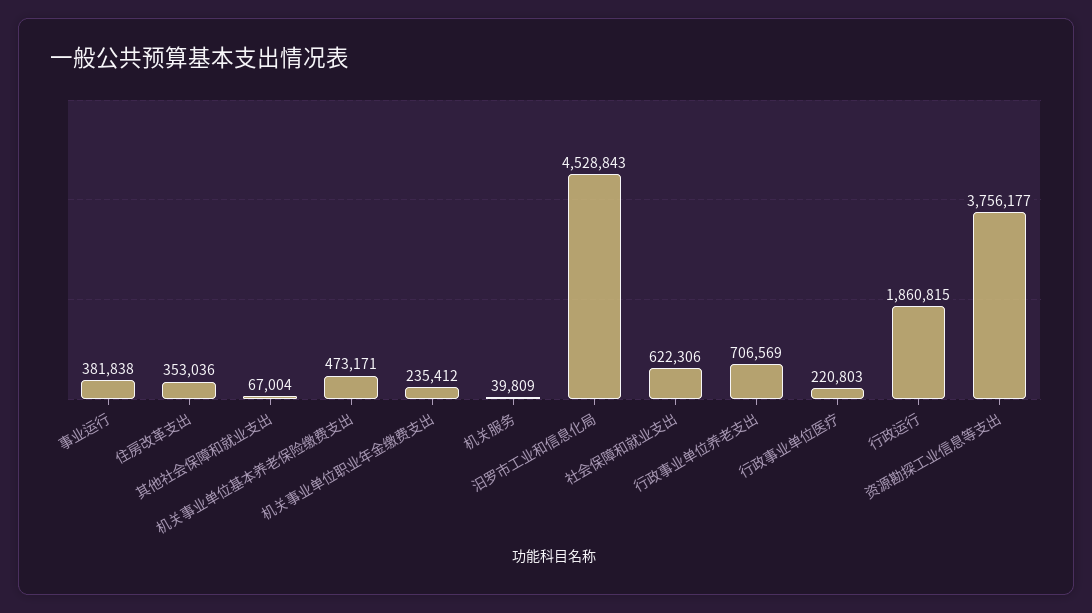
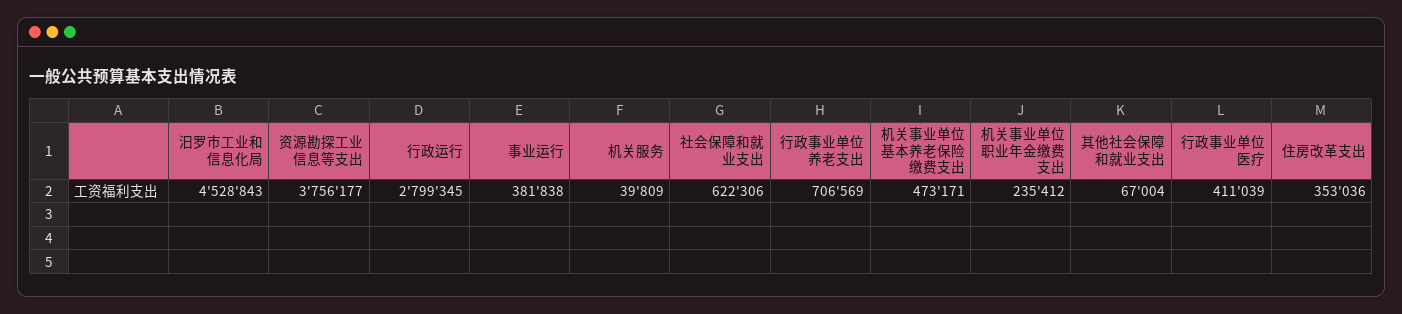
行政事业单位医疗: 220803 -> 411039
行政运行: 1860815 -> 2799345

